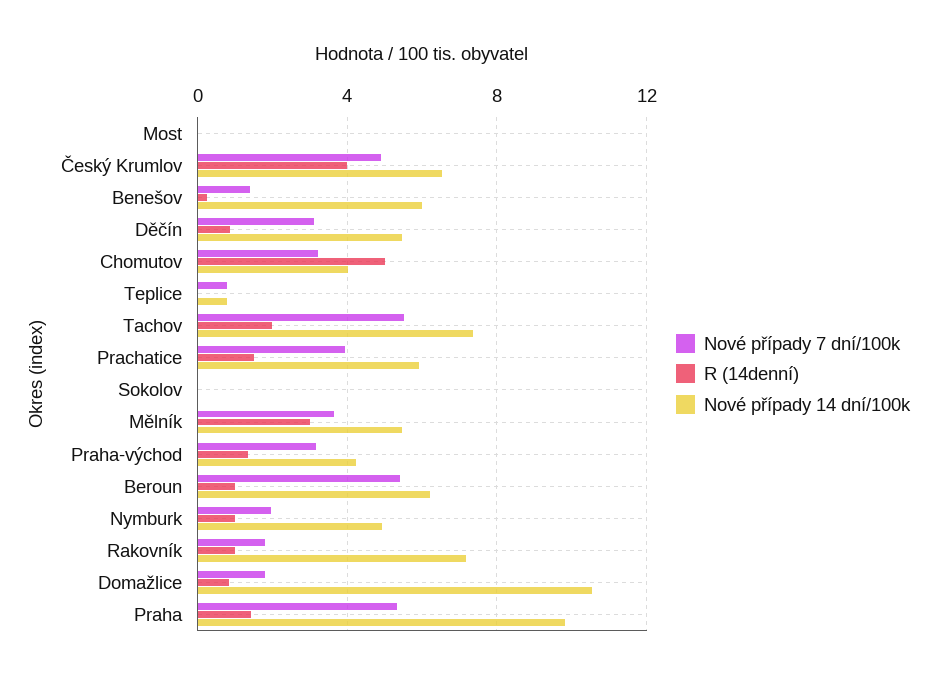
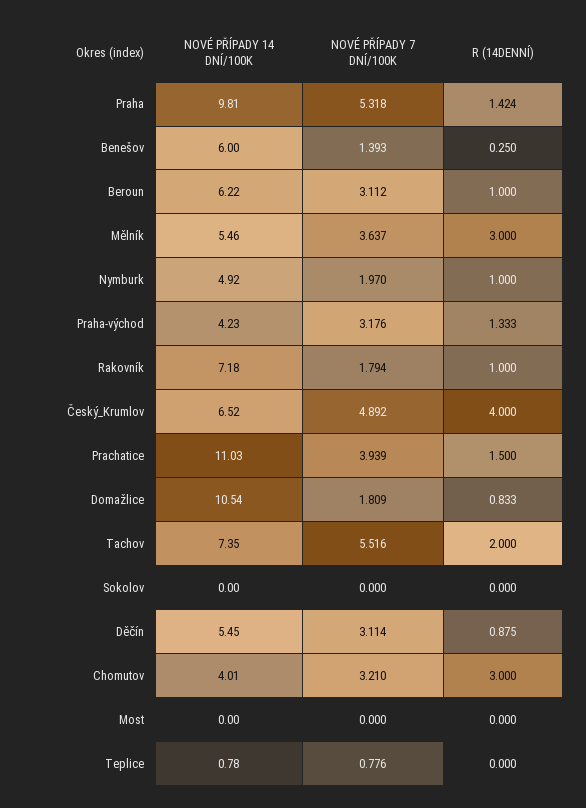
R (14denní), Chomutov: 5 -> 3
Nové případy 14 dní/100k, Prachatice: 6 -> 11.03
Nové případy 7 dní/100k, Beroun: 5.5 -> 3.112

